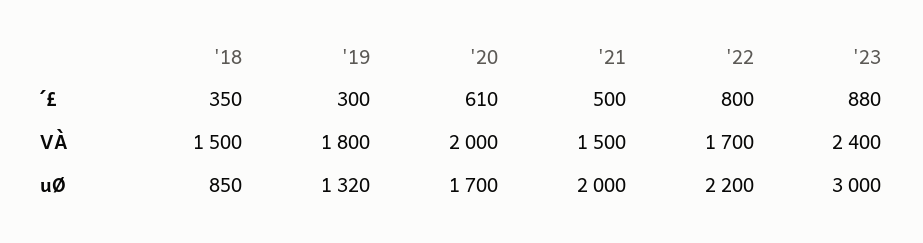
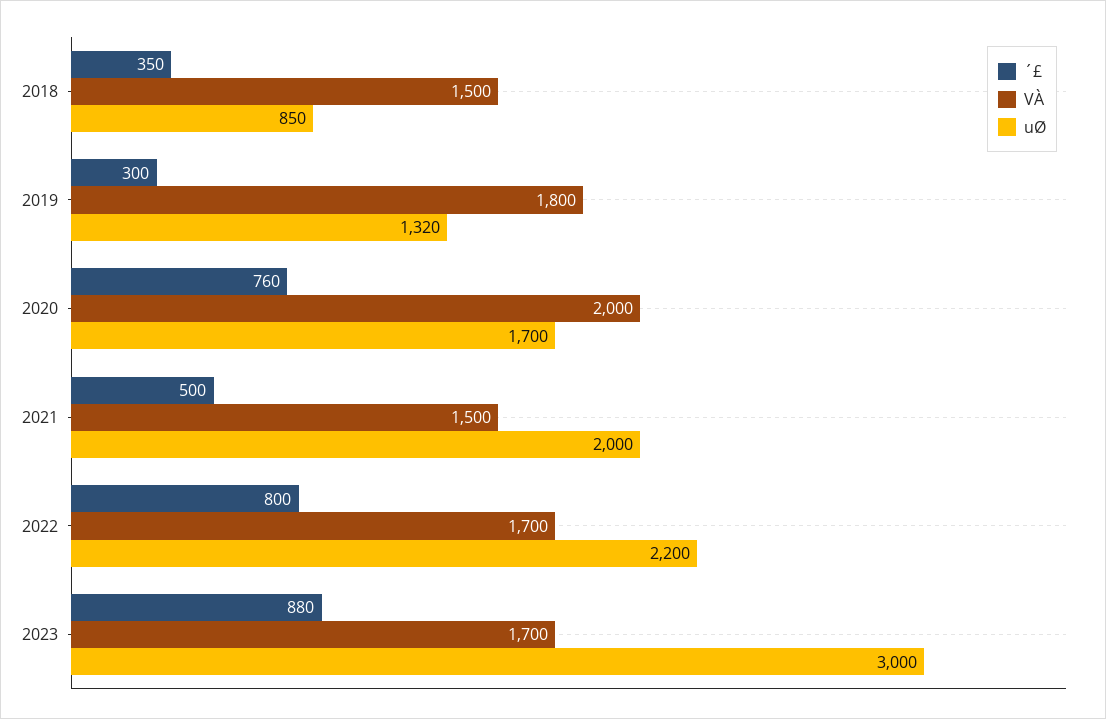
´£, '20: 610 -> 760
VÀ, '23: 2400 -> 1700

